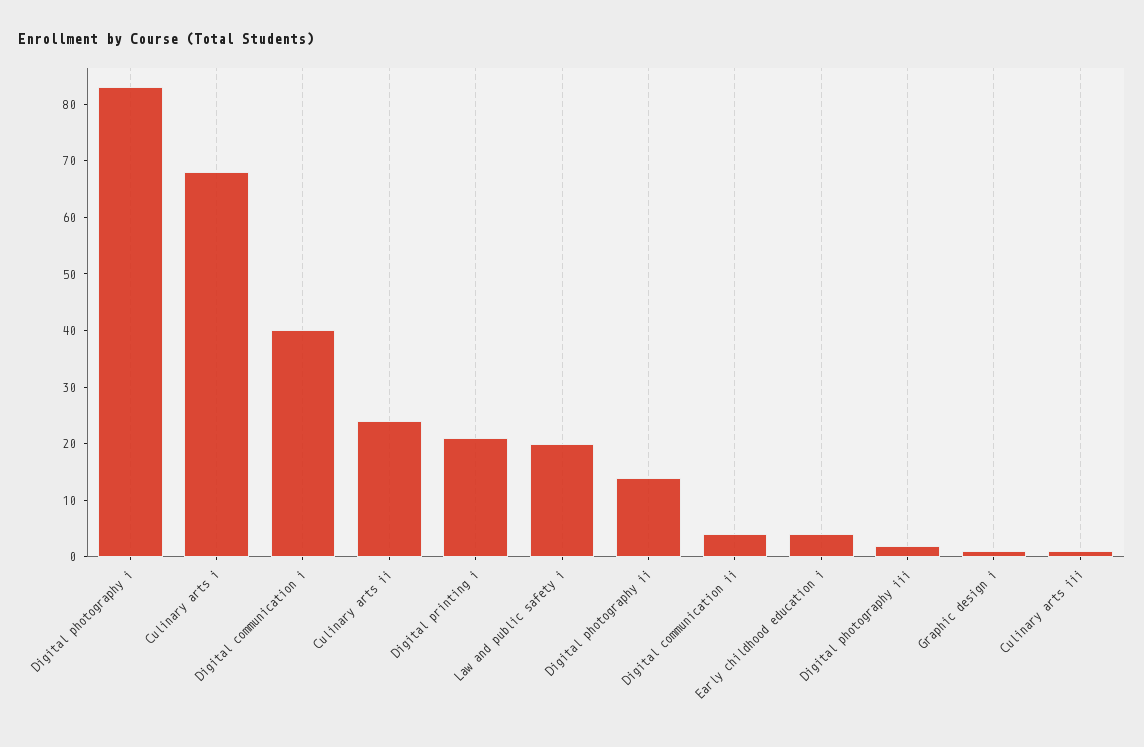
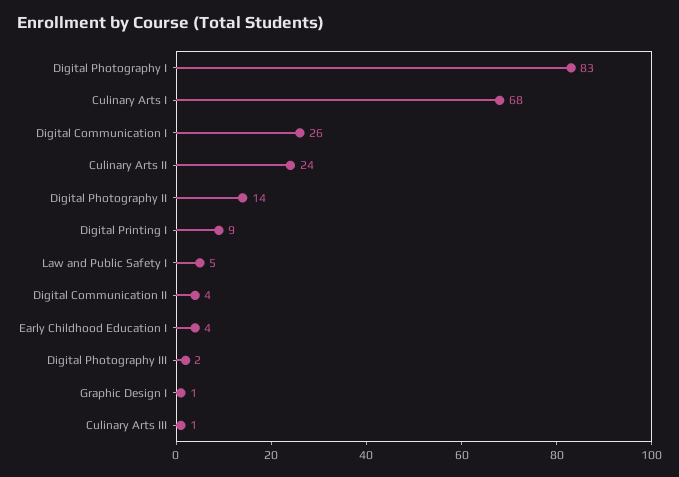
Digital communication i: 40 -> 26
Digital printing i: 20 -> 9
Law and public safety i: 20 -> 5

